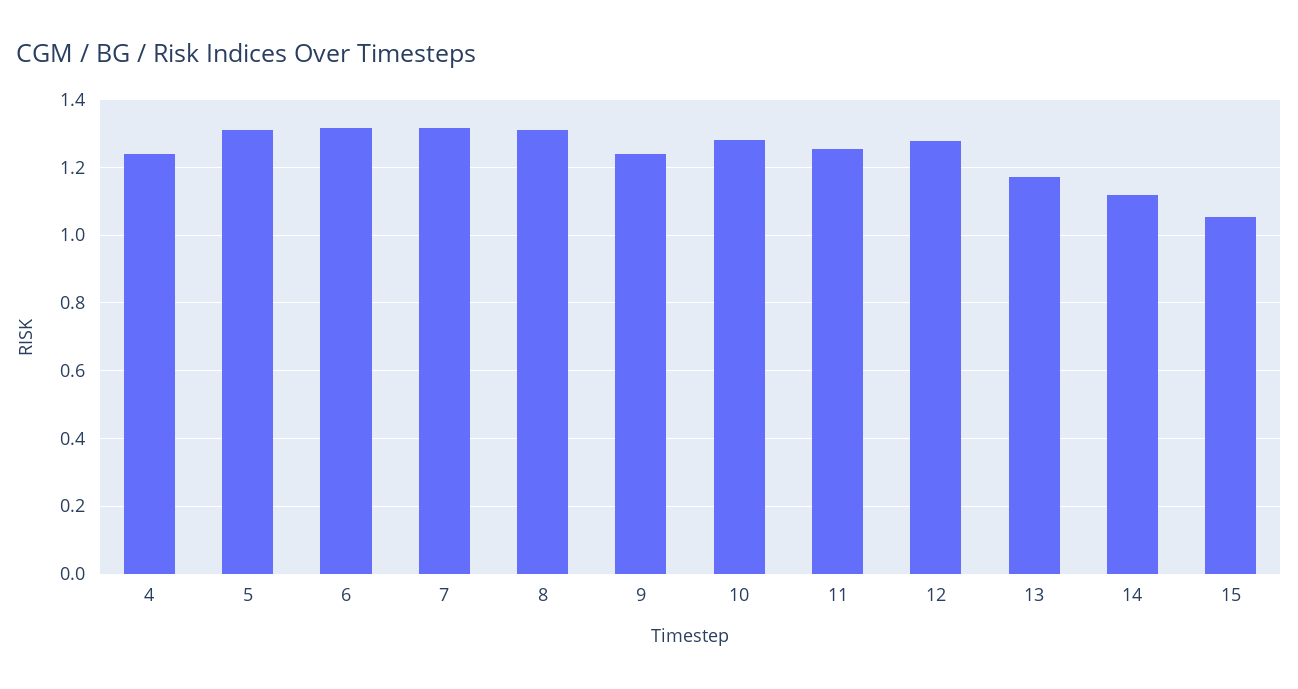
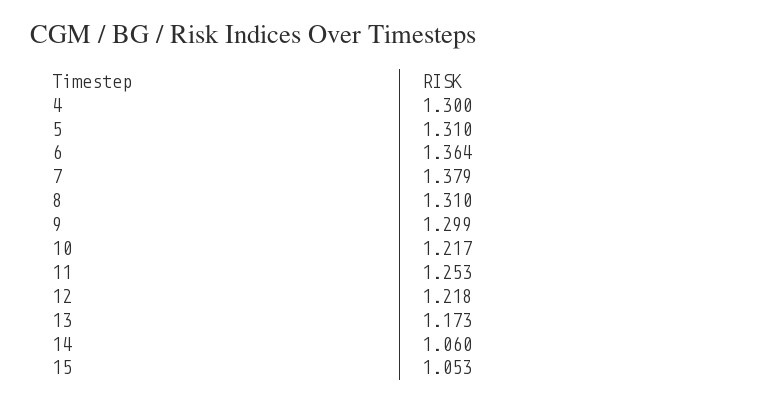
4: 1.24 -> 1.3
6: 1.32 -> 1.364
7: 1.32 -> 1.379
9: 1.24 -> 1.299
10: 1.28 -> 1.217
12: 1.28 -> 1.218
14: 1.12 -> 1.06

